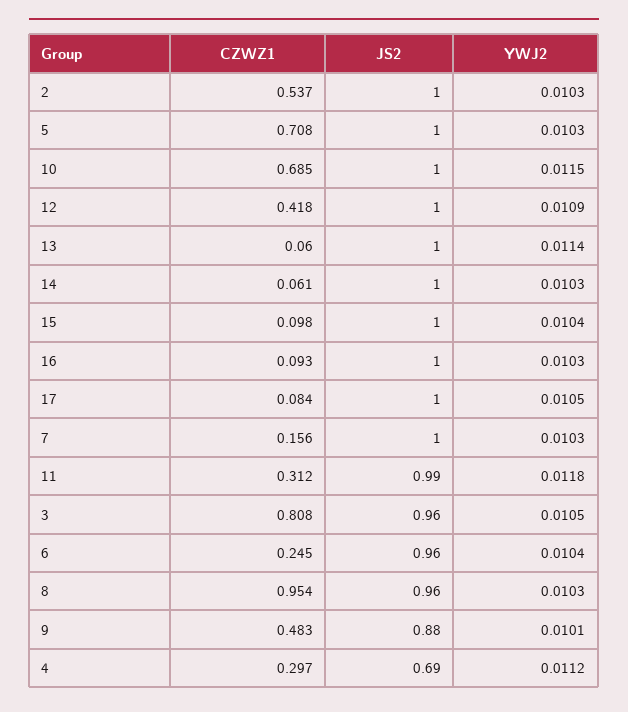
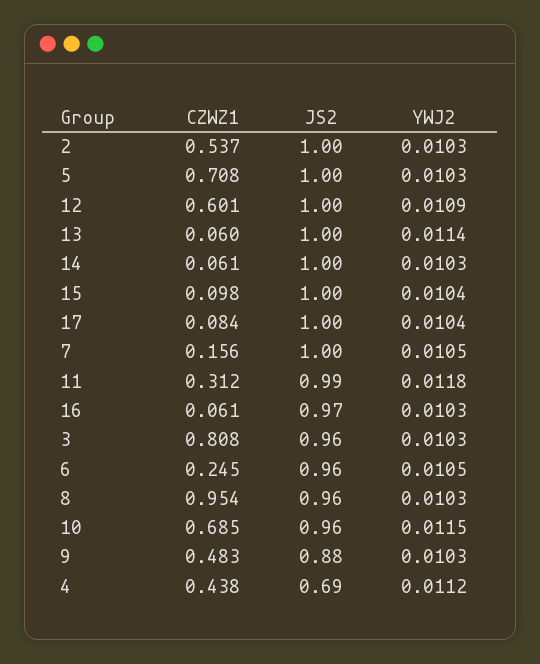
JS2, 10: 1 -> 0.96
CZWZ1, 12: 0.418 -> 0.601
CZWZ1, 16: 0.093 -> 0.061
JS2, 16: 1 -> 0.97
YWJ2, 17: 0.0105 -> 0.0104
YWJ2, 7: 0.0103 -> 0.0105
YWJ2, 3: 0.0105 -> 0.0103
YWJ2, 6: 0.0104 -> 0.0105
YWJ2, 9: 0.0101 -> 0.0103
CZWZ1, 4: 0.297 -> 0.438

